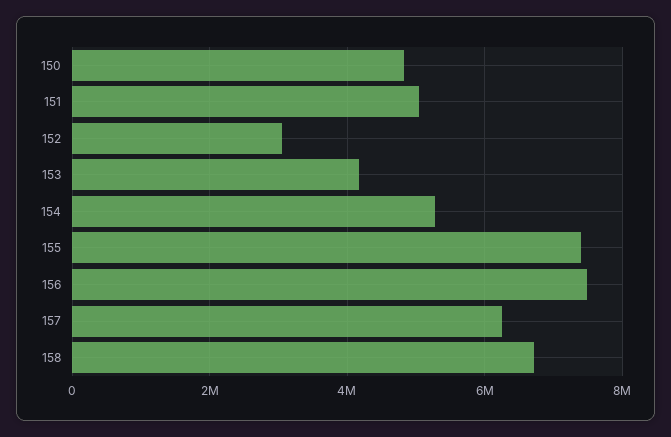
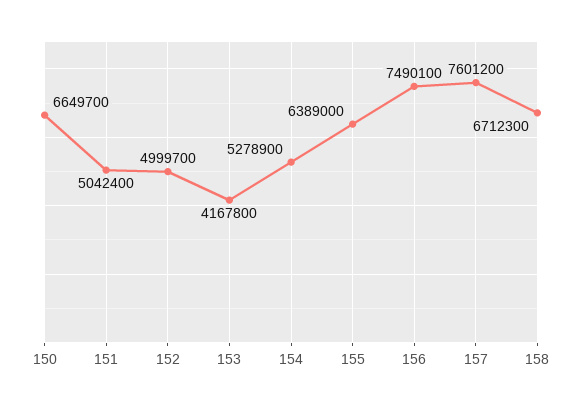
150: 4800000 -> 6649700
152: 3000000 -> 4999700
155: 7400000 -> 6389000
157: 6200000 -> 7601200

